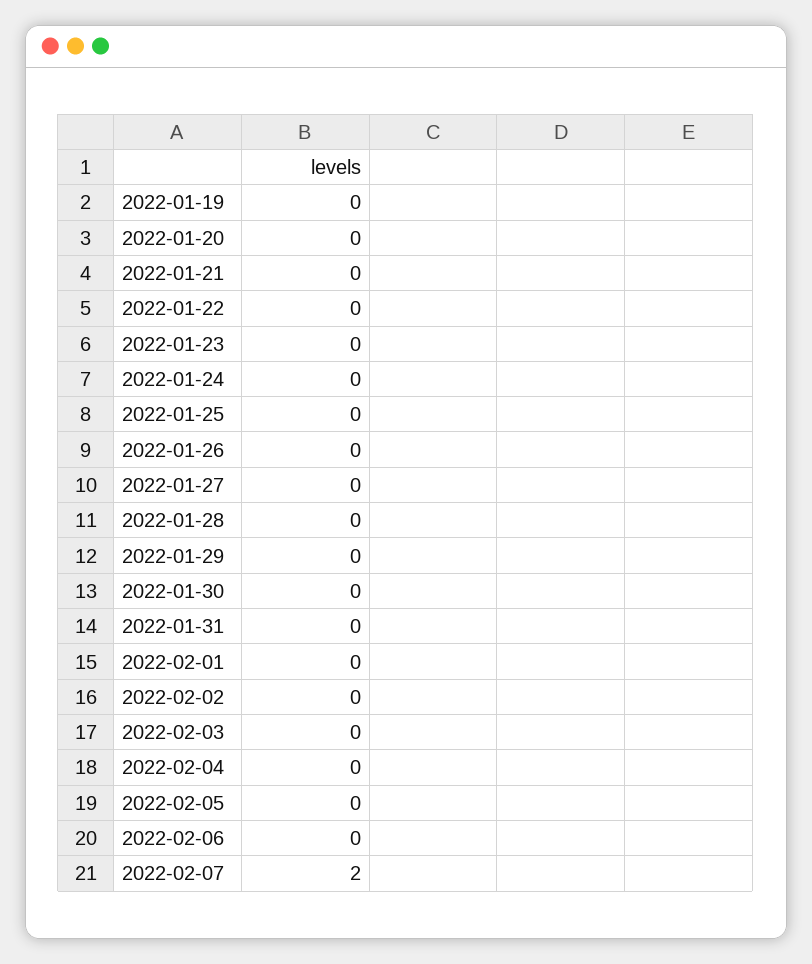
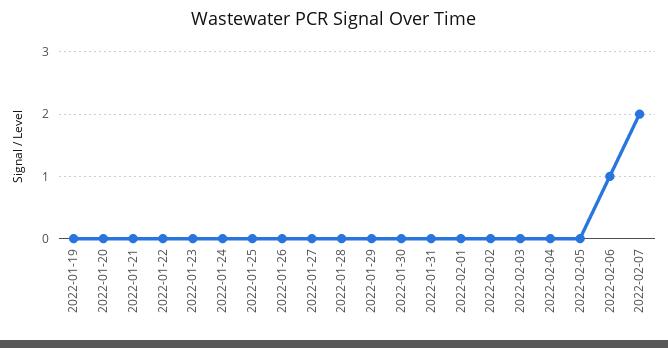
2022-02-06: 0 -> 1

